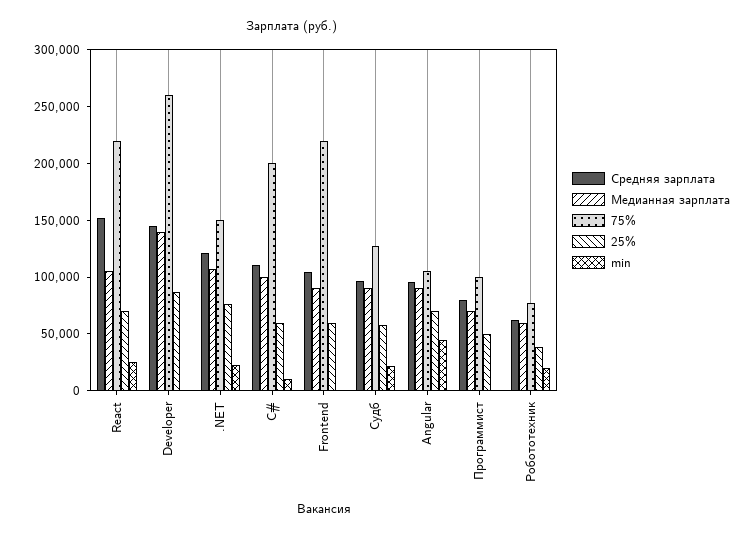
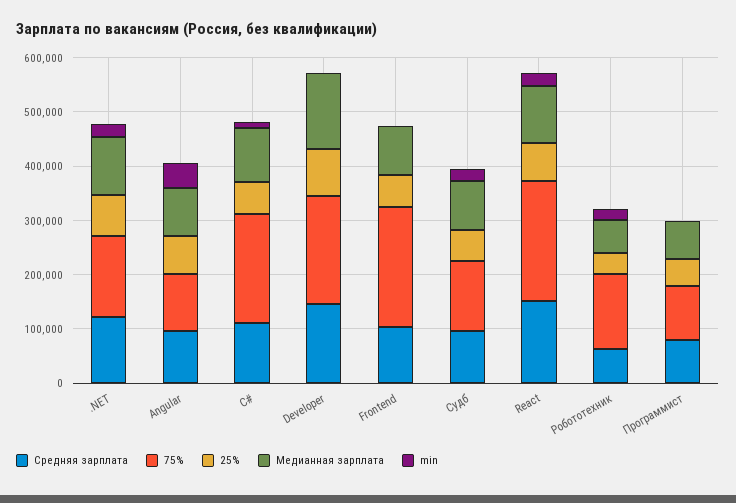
75%, Developer: 260000 -> 200000
75%, Робототехник: 80000 -> 140000

